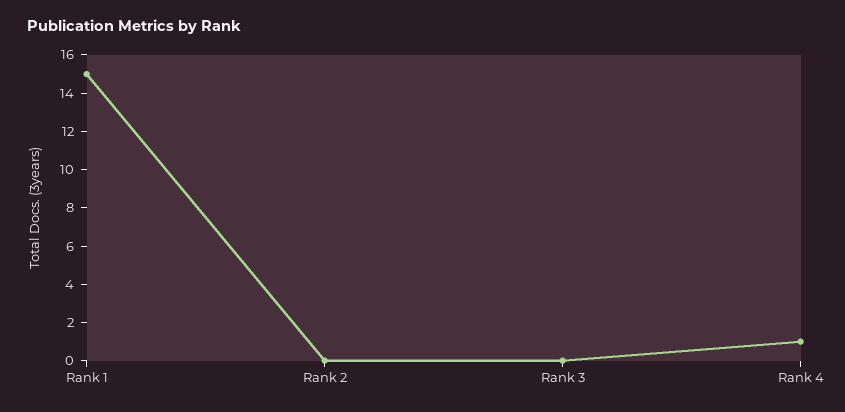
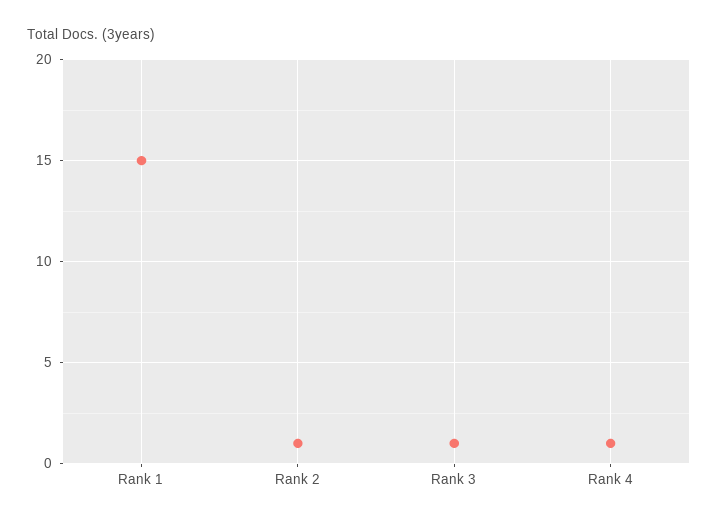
Rank 2: 0 -> 1
Rank 3: 0 -> 1

